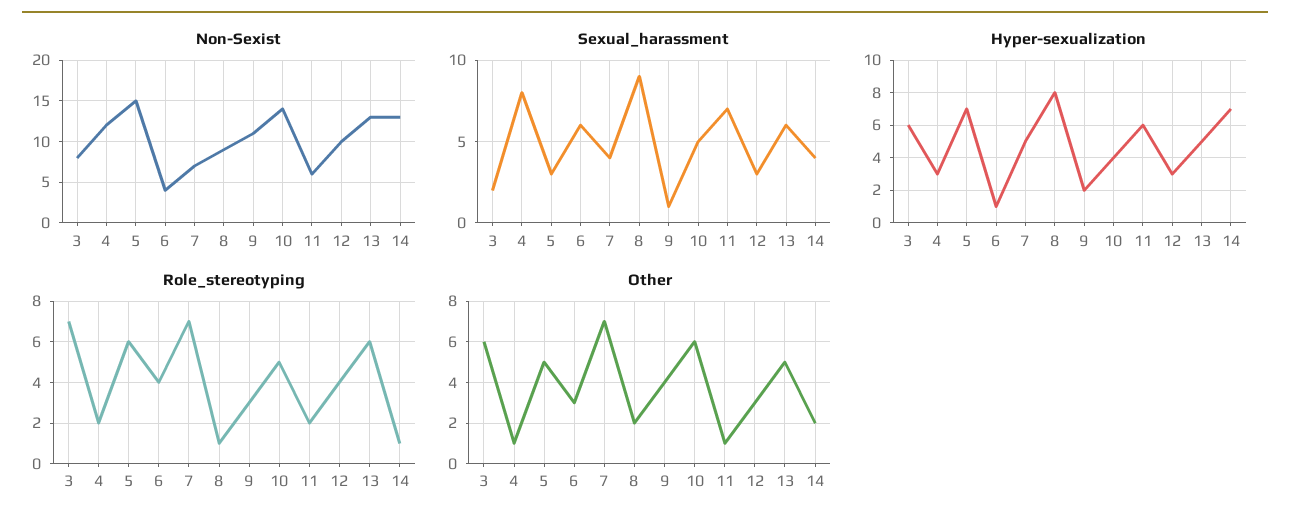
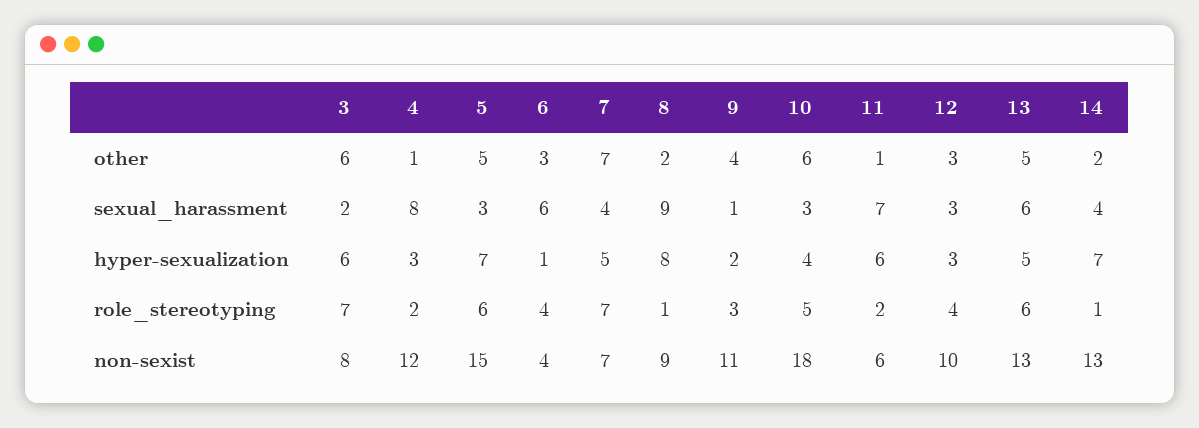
Non-Sexist, 10: 14 -> 18
Sexual_harassment, 10: 5 -> 3

